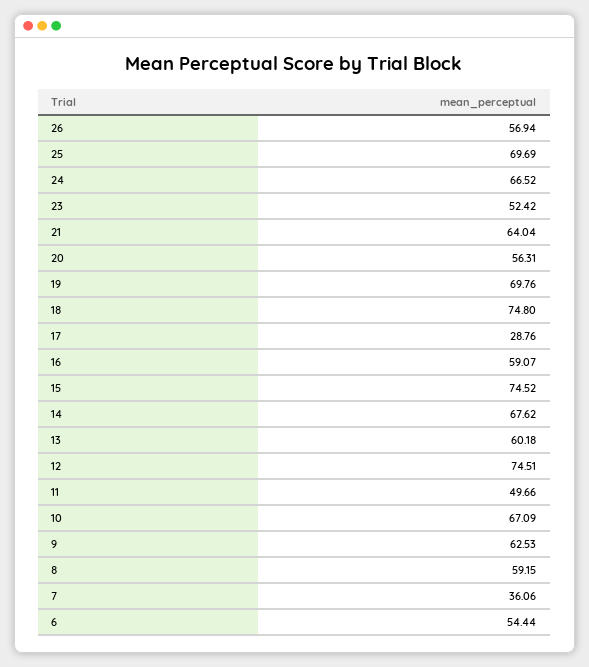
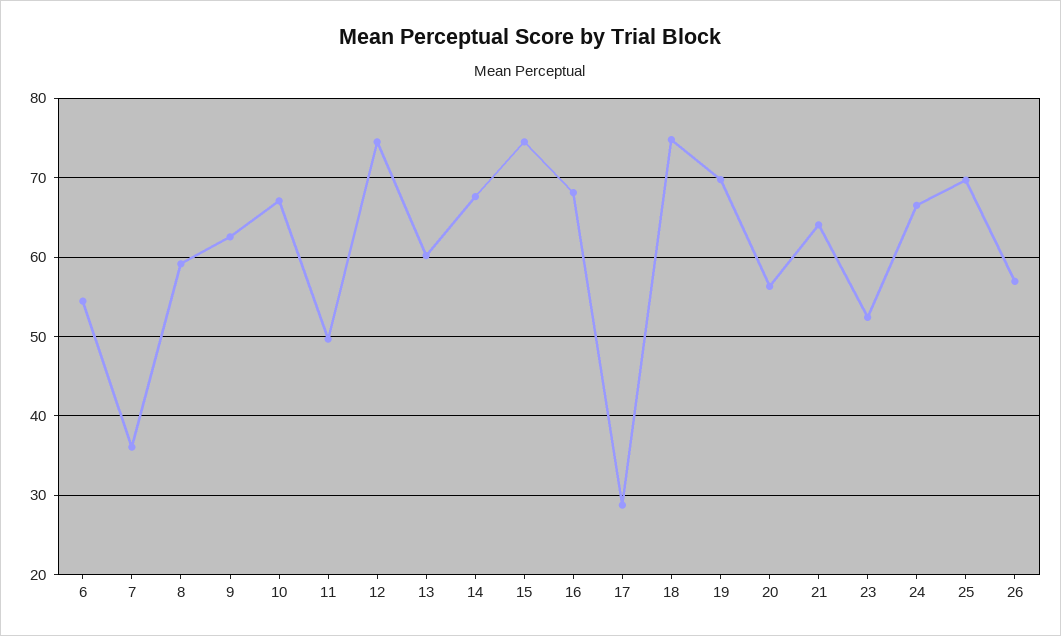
16: 59.07 -> 68

